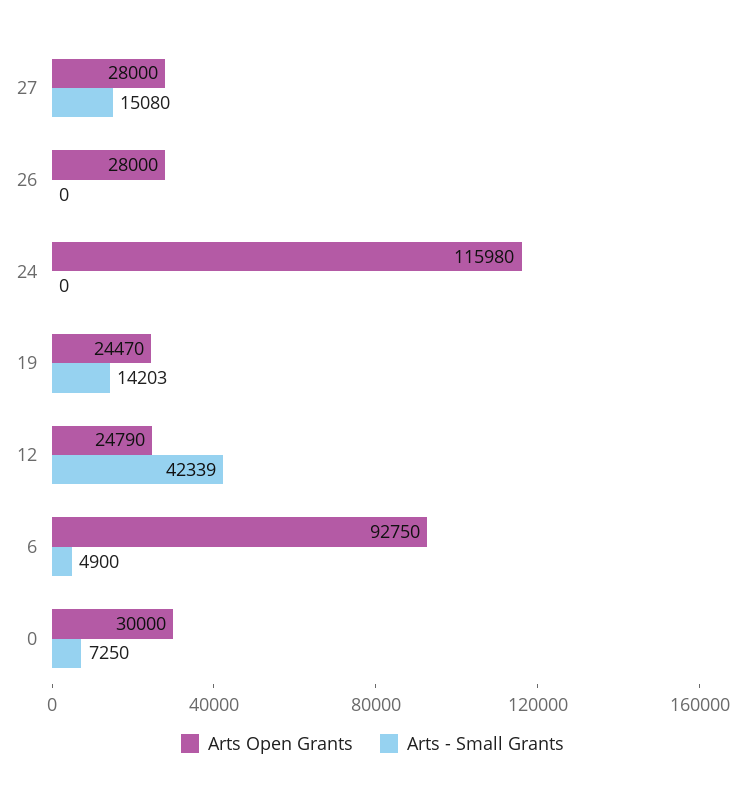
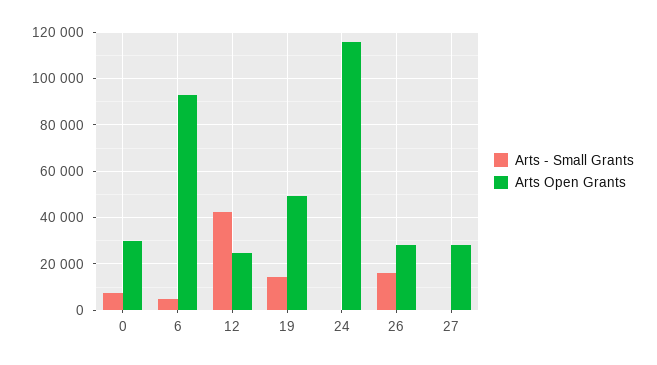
Arts - Small Grants, 27: 15080 -> 0
Arts - Small Grants, 26: 0 -> 15000
Arts Open Grants, 19: 24470 -> 50000

